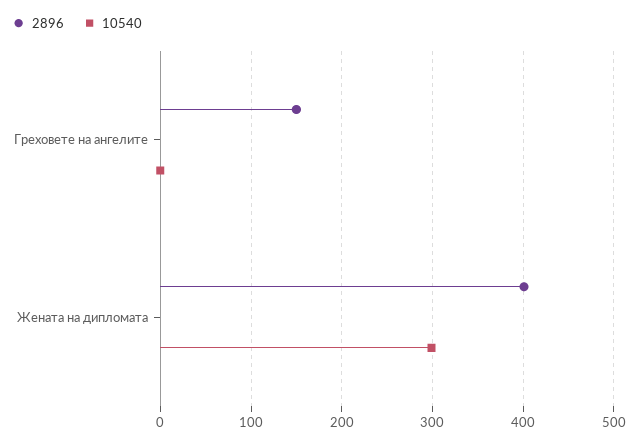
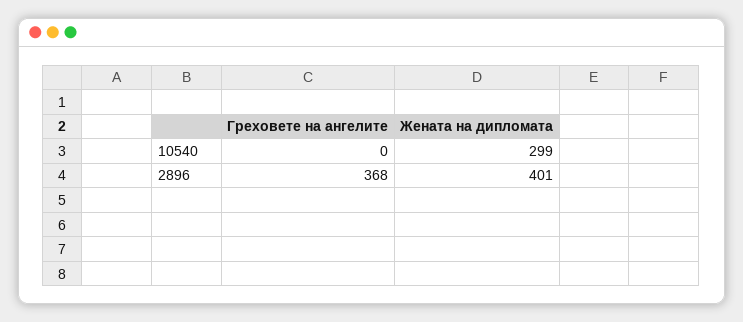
2896, Греховете на ангелите: 150 -> 368

